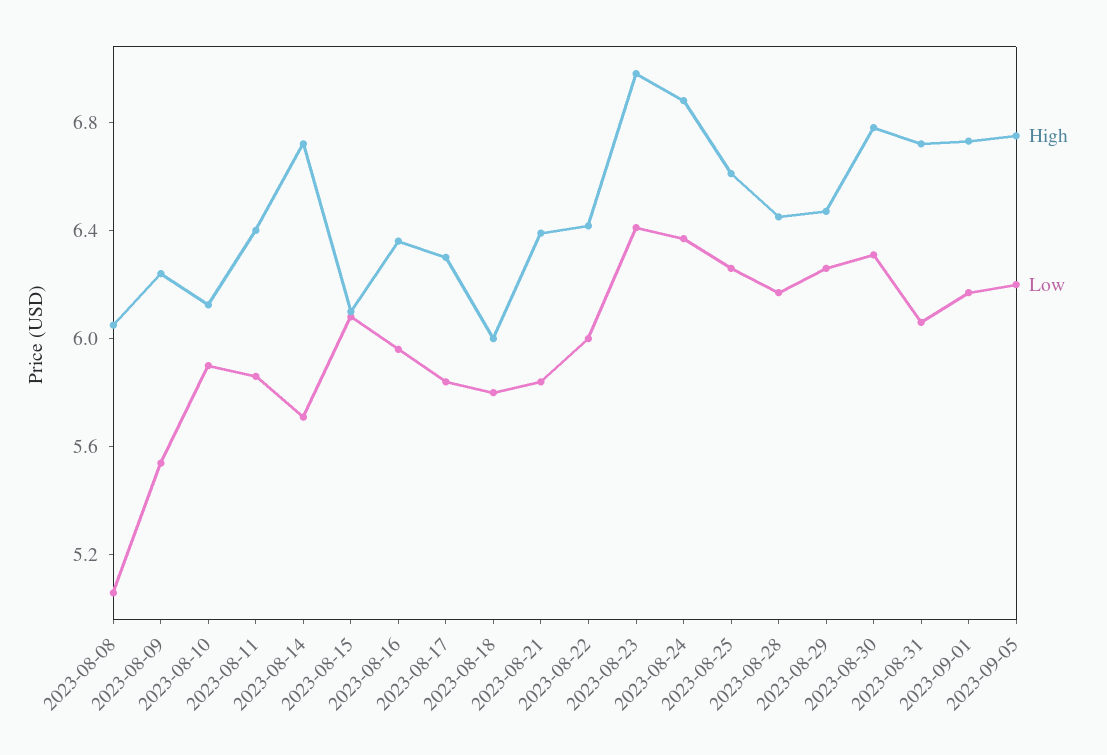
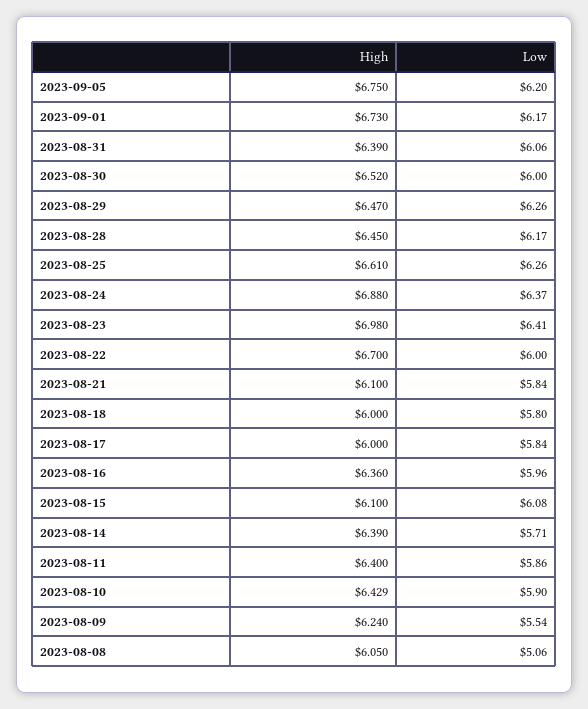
High, 2023-08-10: 6.1 -> 6.429
High, 2023-08-14: 6.7 -> 6.39
High, 2023-08-17: 6.3 -> 6
High, 2023-08-21: 6.4 -> 6.1
High, 2023-08-22: 6.4 -> 6.7
High, 2023-08-30: 6.8 -> 6.52
Low, 2023-08-30: 6.3 -> 6
High, 2023-08-31: 6.7 -> 6.39

